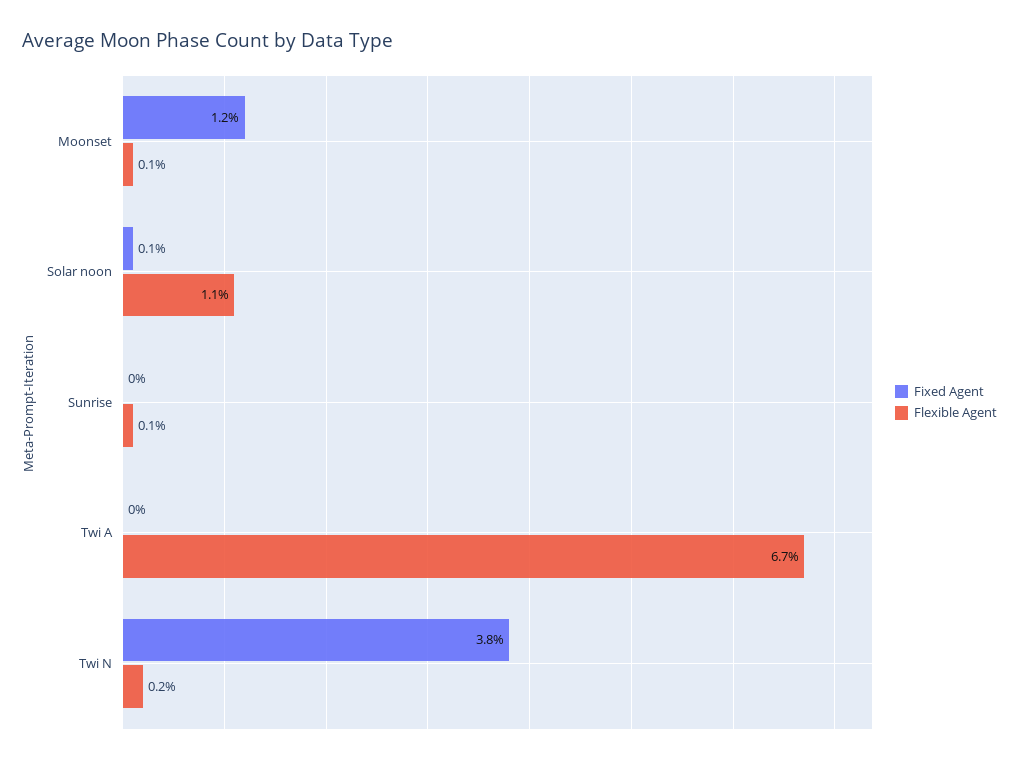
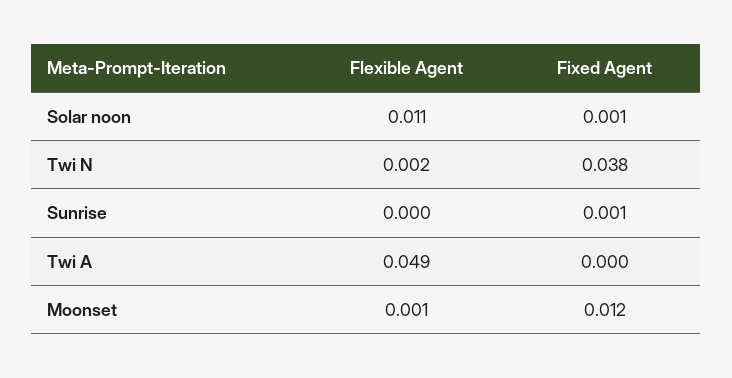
Fixed Agent, Sunrise: 0 -> 0.001
Flexible Agent, Sunrise: 0.001 -> 0
Flexible Agent, Twi A: 0.067 -> 0.049

